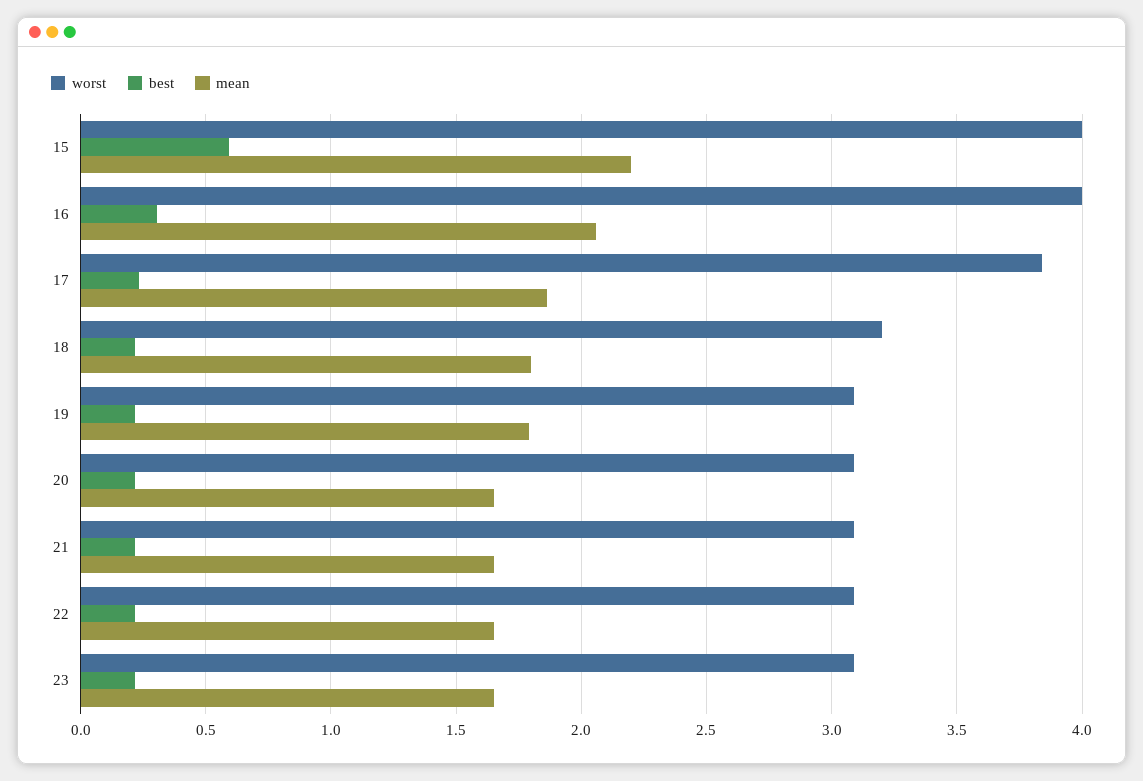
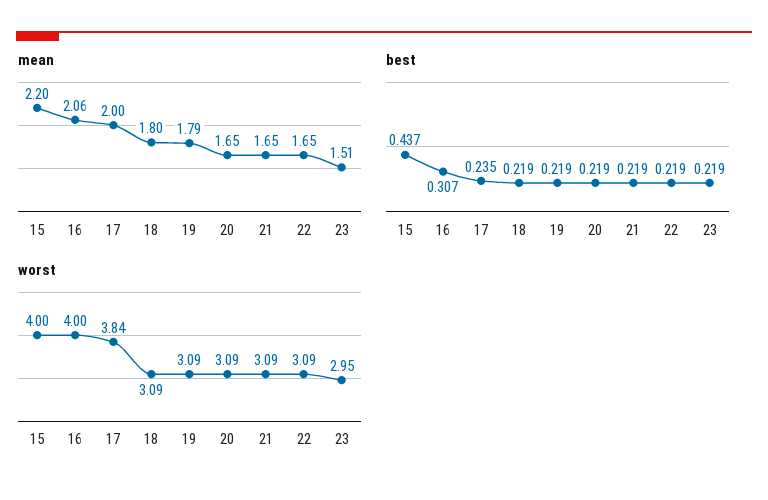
best, 15: 0.6 -> 0.437
mean, 17: 1.85 -> 2
worst, 18: 3.2 -> 3.09
worst, 23: 3.1 -> 2.95
mean, 23: 1.65 -> 1.51

